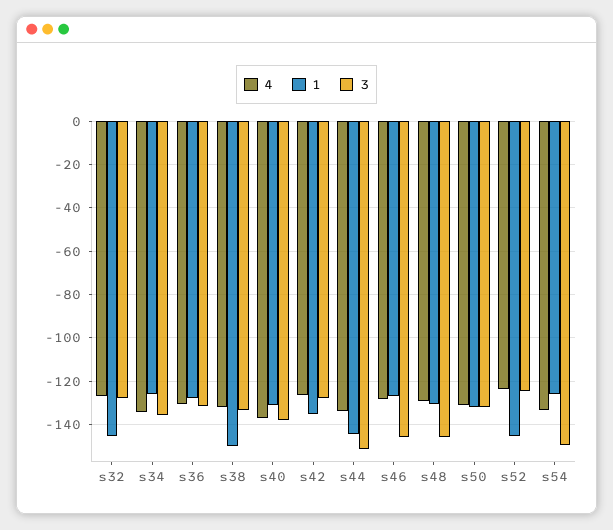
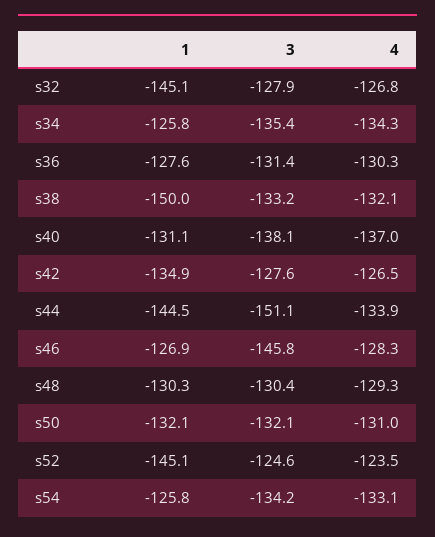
3, s48: -145 -> -130.4
3, s54: -150 -> -134.2

